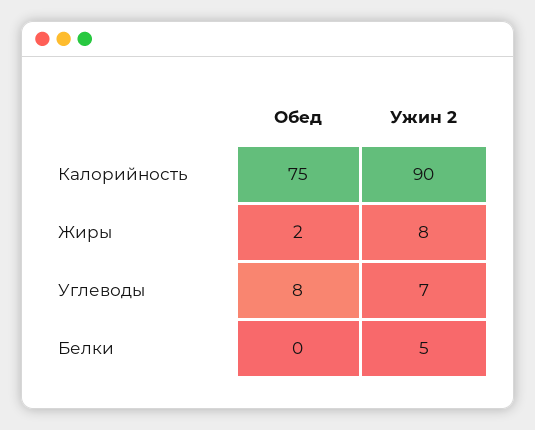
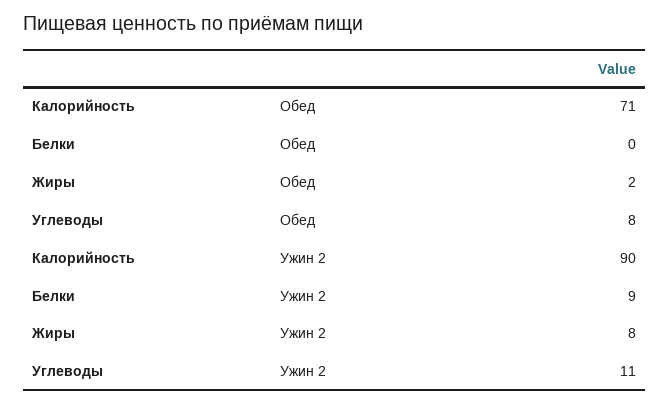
Обед, Калорийность: 75 -> 71
Ужин 2, Углеводы: 7 -> 11
Ужин 2, Белки: 5 -> 9

